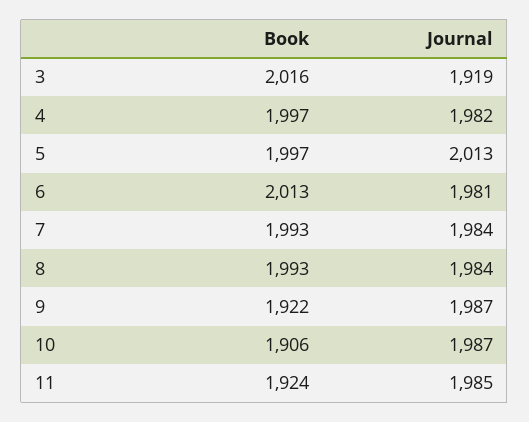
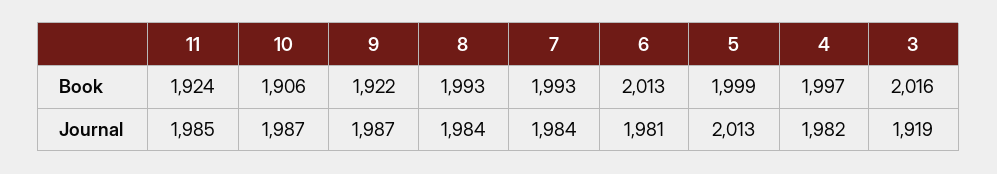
Book, 5: 1997 -> 1999

